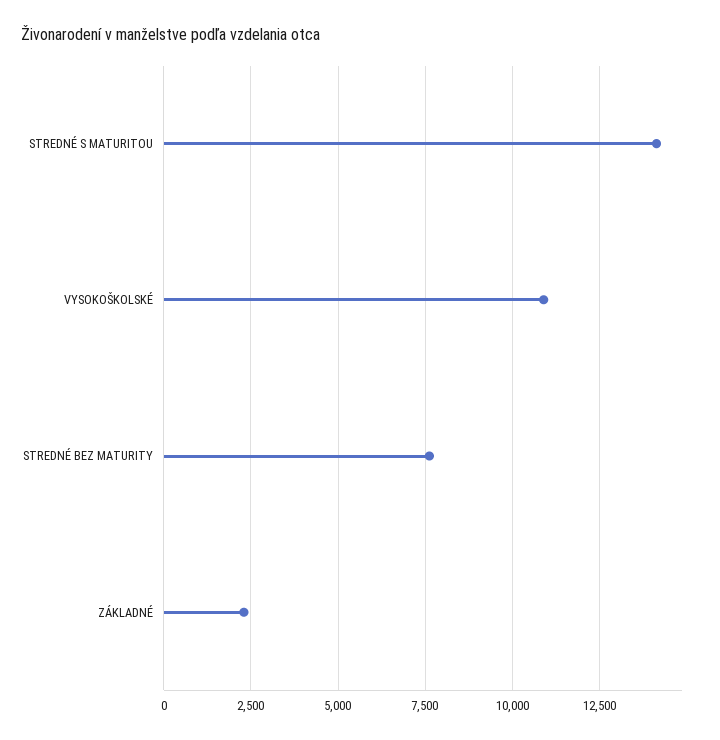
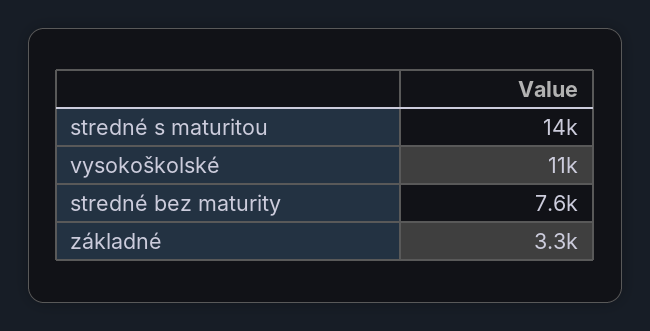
ZÁKLADNÉ: 2250 -> 3300

